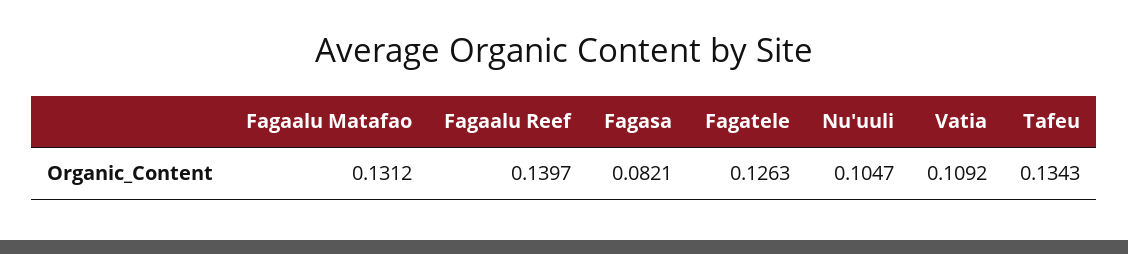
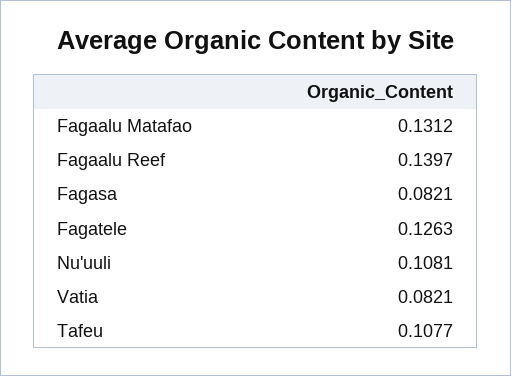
Nu'uuli: 0.1047 -> 0.1081
Vatia: 0.1092 -> 0.0821
Tafeu: 0.1343 -> 0.1077

